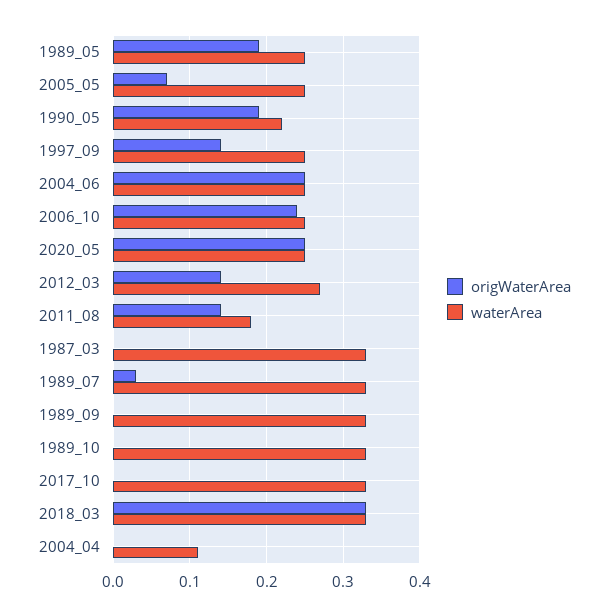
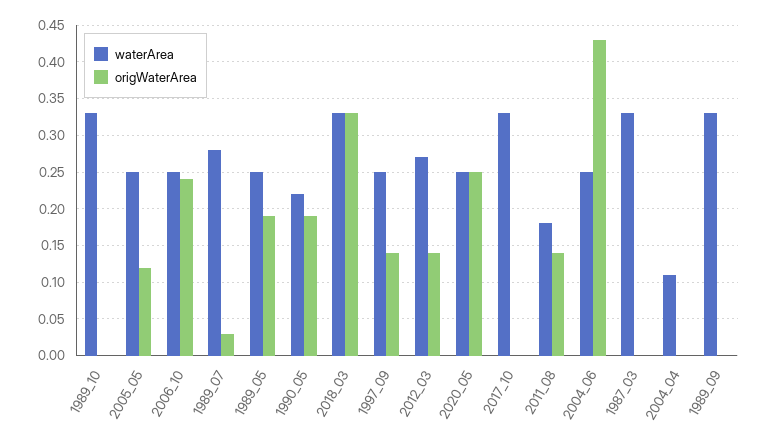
origWaterArea, 2005_05: 0.07 -> 0.12
origWaterArea, 2004_06: 0.25 -> 0.43
waterArea, 1989_07: 0.33 -> 0.28

